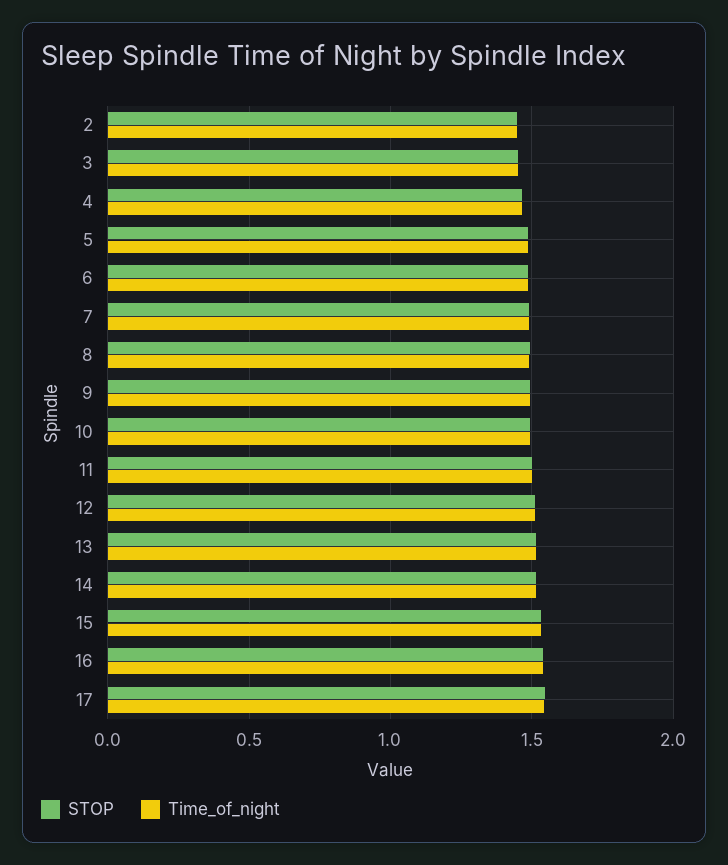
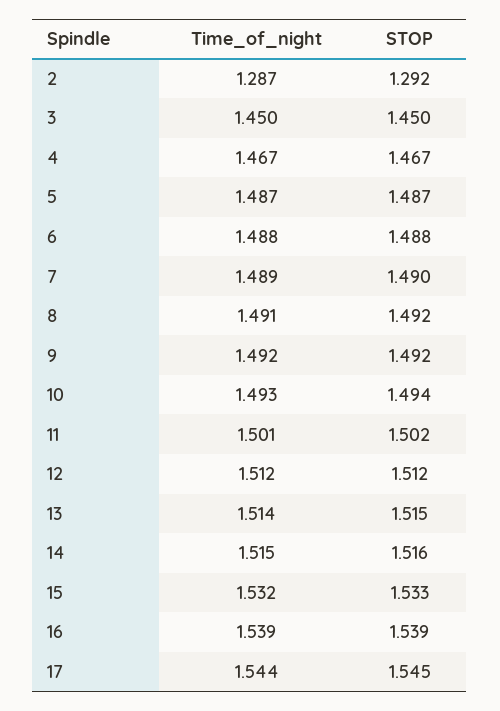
STOP, 2: 1.45 -> 1.292
Time_of_night, 2: 1.45 -> 1.287

